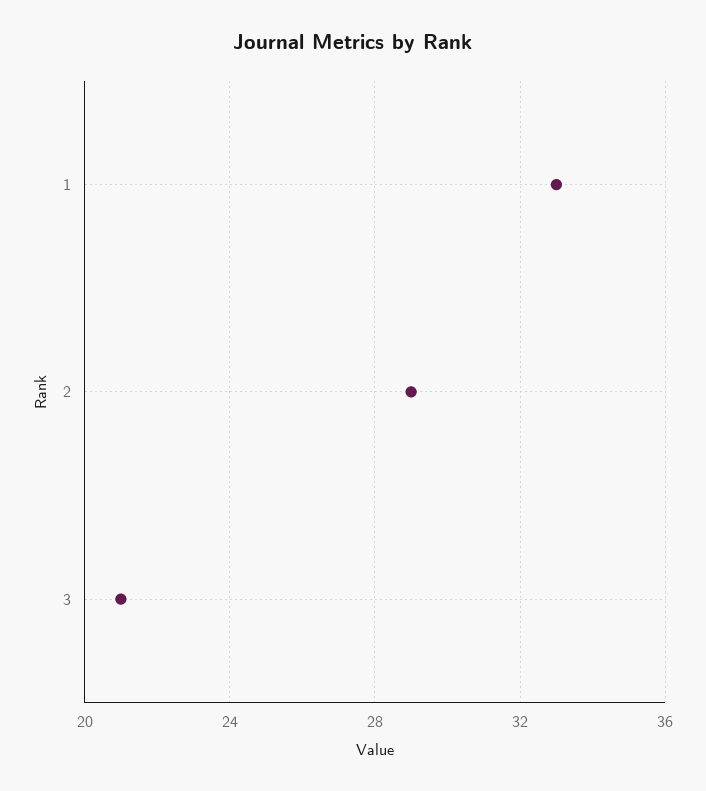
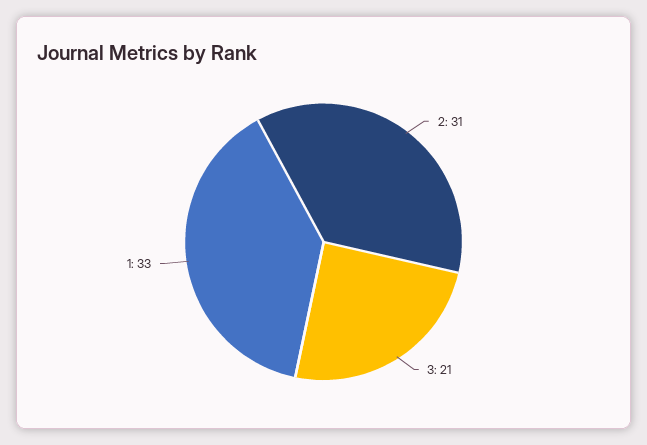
2: 29 -> 31

